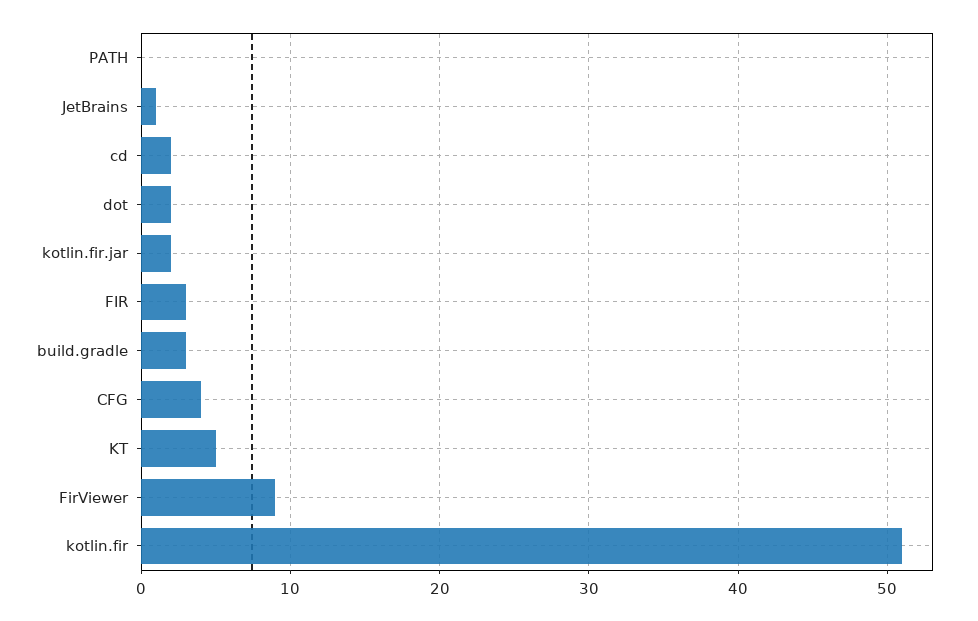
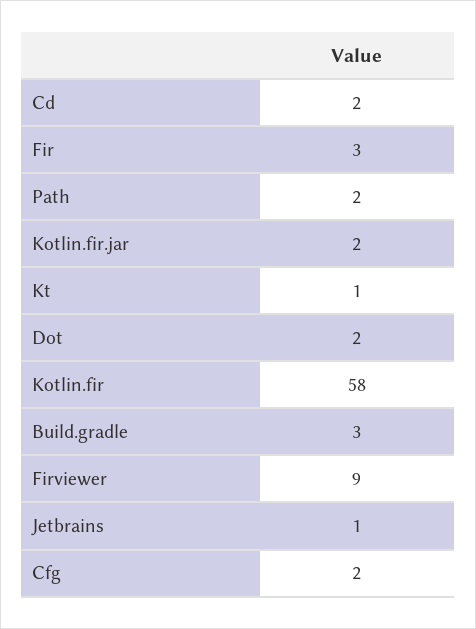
PATH: 0 -> 2
CFG: 4 -> 2
KT: 5 -> 1
kotlin.fir: 51 -> 58

